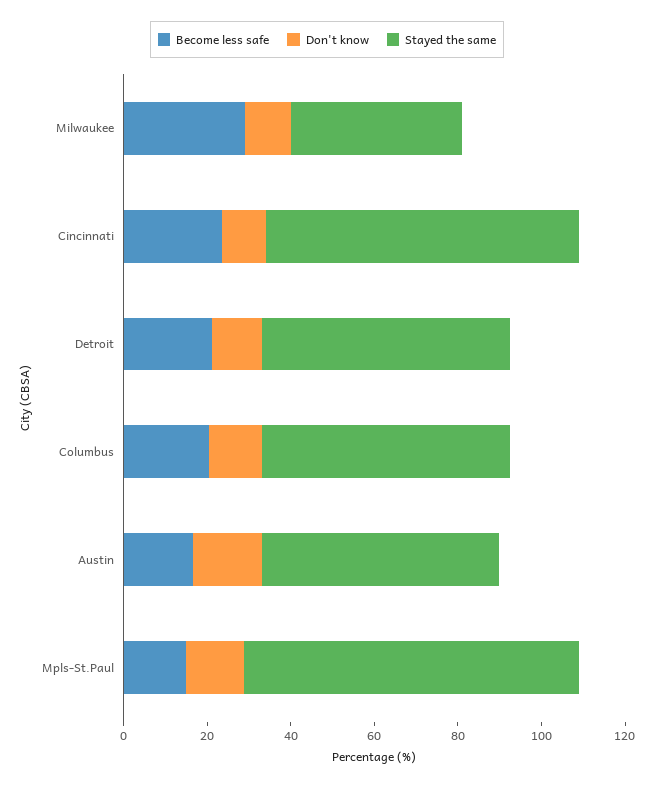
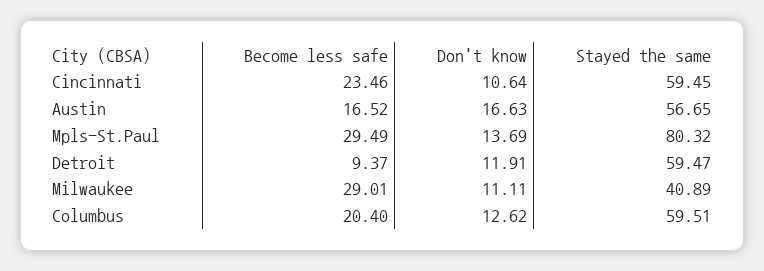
Stayed the same, Cincinnati: 75 -> 59.45
Become less safe, Detroit: 20 -> 9.37
Become less safe, Mpls-St.Paul: 15 -> 29.49

